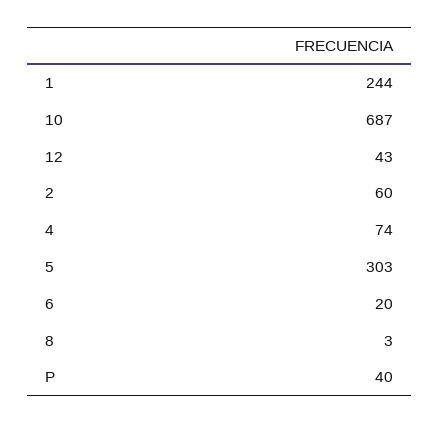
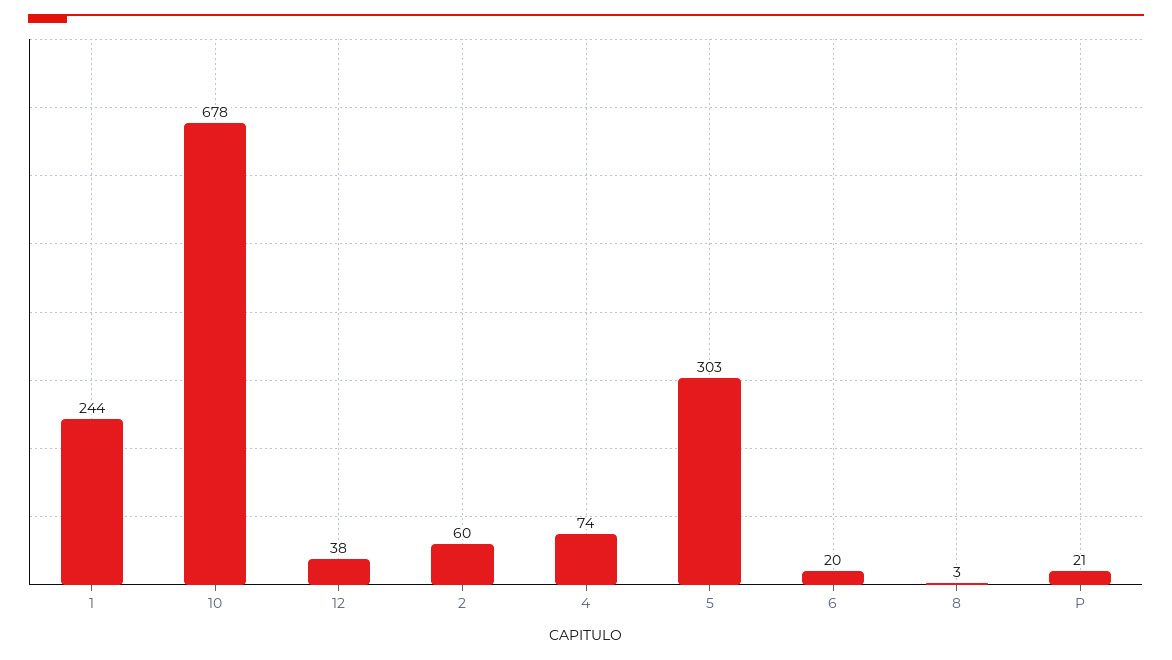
10: 687 -> 678
12: 43 -> 38
P: 40 -> 21

